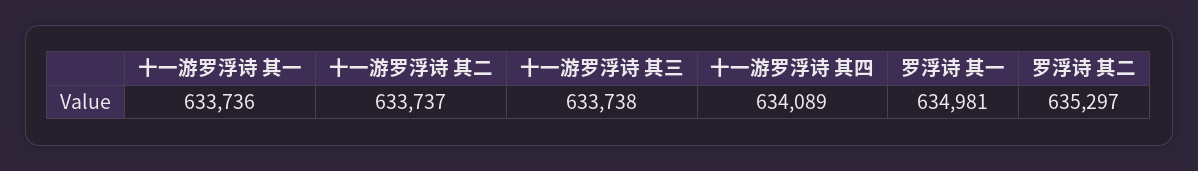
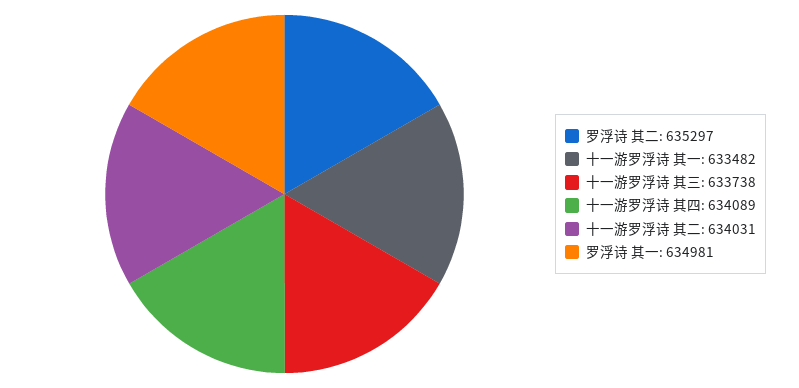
十一游罗浮诗 其一: 633736 -> 633482
十一游罗浮诗 其二: 633737 -> 634031

